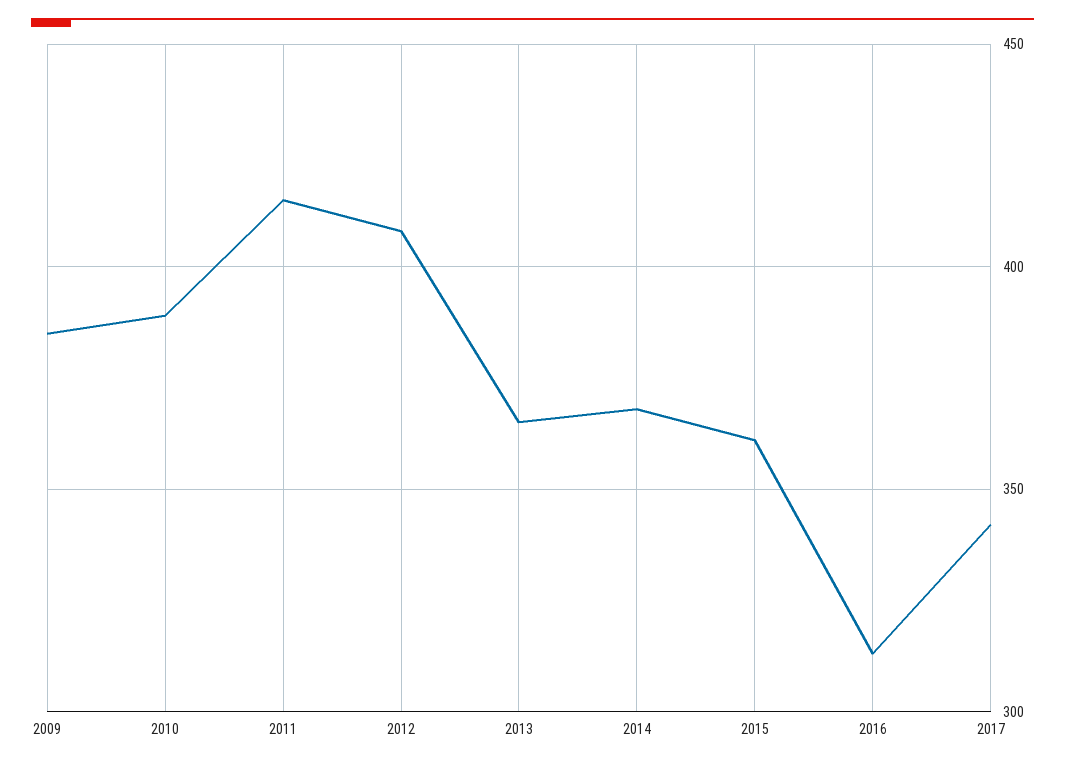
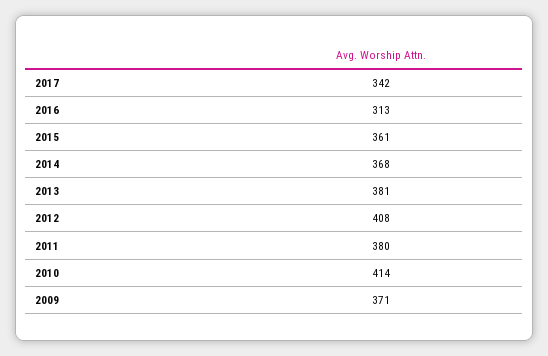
2009: 385 -> 371
2010: 390 -> 414
2011: 415 -> 380
2013: 365 -> 381

